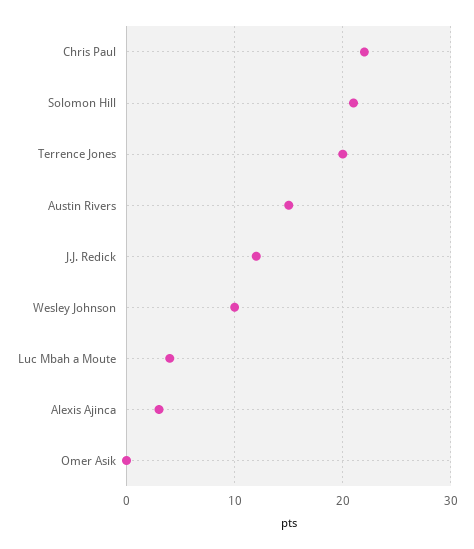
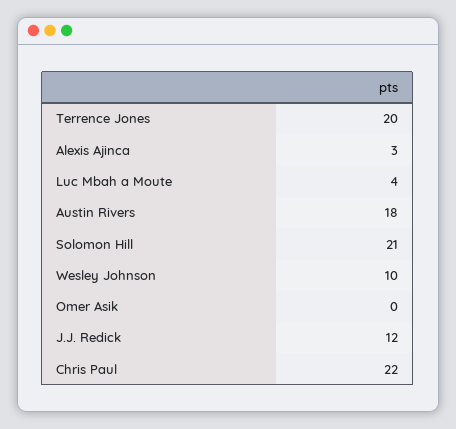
Austin Rivers: 15 -> 18

